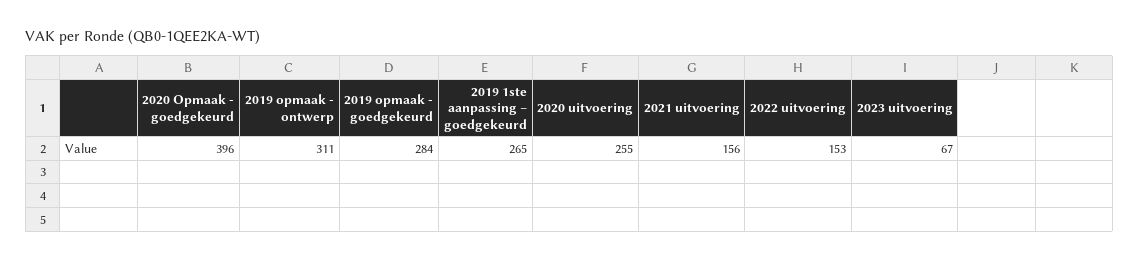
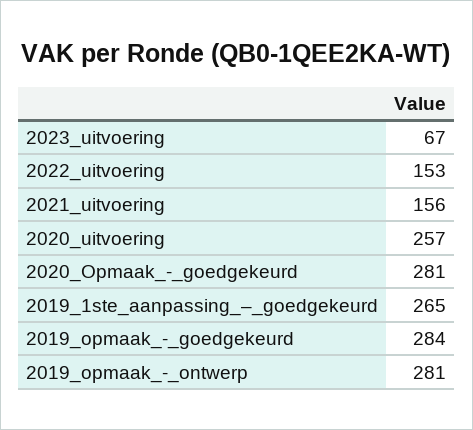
2020 Opmaak - goedgekeurd: 396 -> 281
2019 opmaak - ontwerp: 311 -> 281
2020 uitvoering: 255 -> 257

